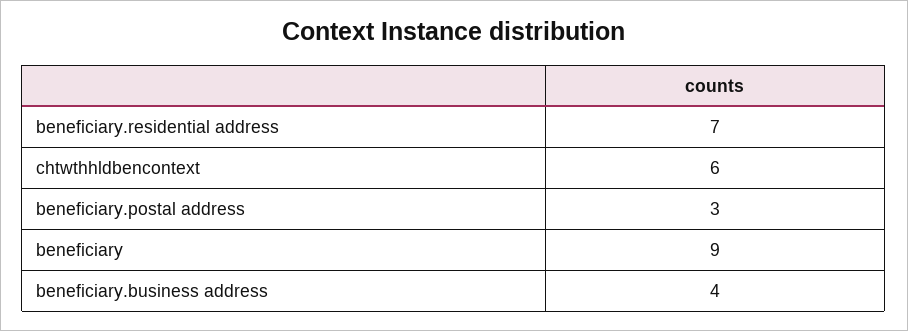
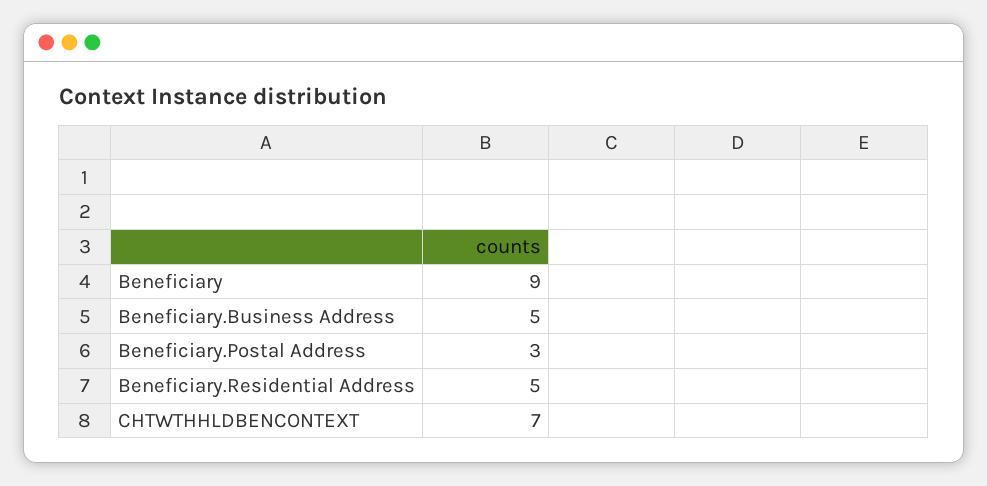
beneficiary.residential address: 7 -> 5
chtwthhldbencontext: 6 -> 7
beneficiary.business address: 4 -> 5

